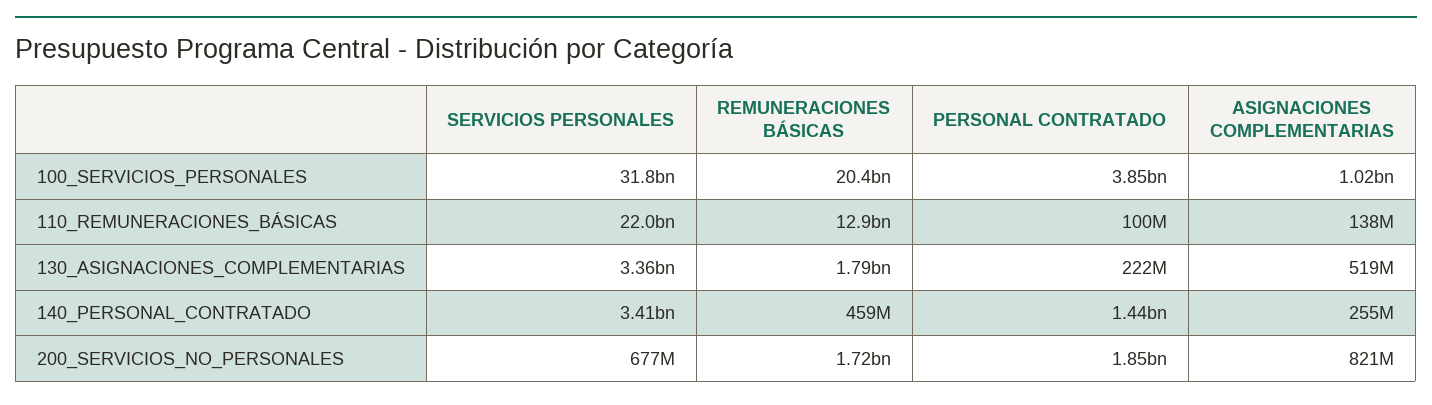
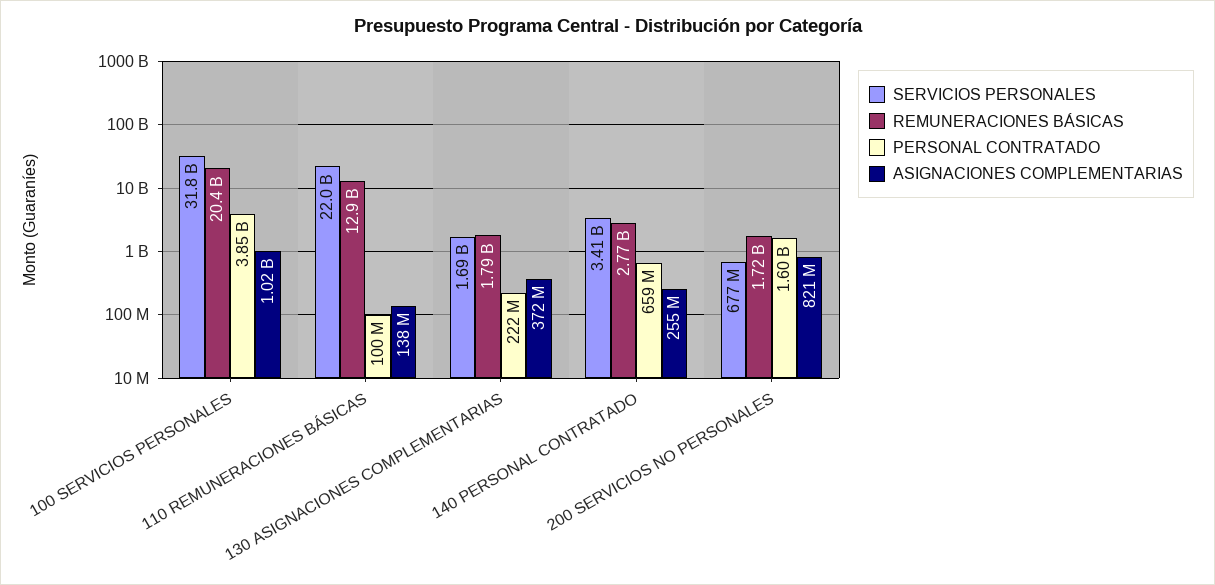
SERVICIOS PERSONALES, 130_ASIGNACIONES_COMPLEMENTARIAS: 3360000000 -> 1690000000
ASIGNACIONES COMPLEMENTARIAS, 130_ASIGNACIONES_COMPLEMENTARIAS: 519000000 -> 372000000
REMUNERACIONES BÁSICAS, 140_PERSONAL_CONTRATADO: 459000000 -> 2770000000
PERSONAL CONTRATADO, 140_PERSONAL_CONTRATADO: 1440000000 -> 659000000
PERSONAL CONTRATADO, 200_SERVICIOS_NO_PERSONALES: 1850000000 -> 1600000000

